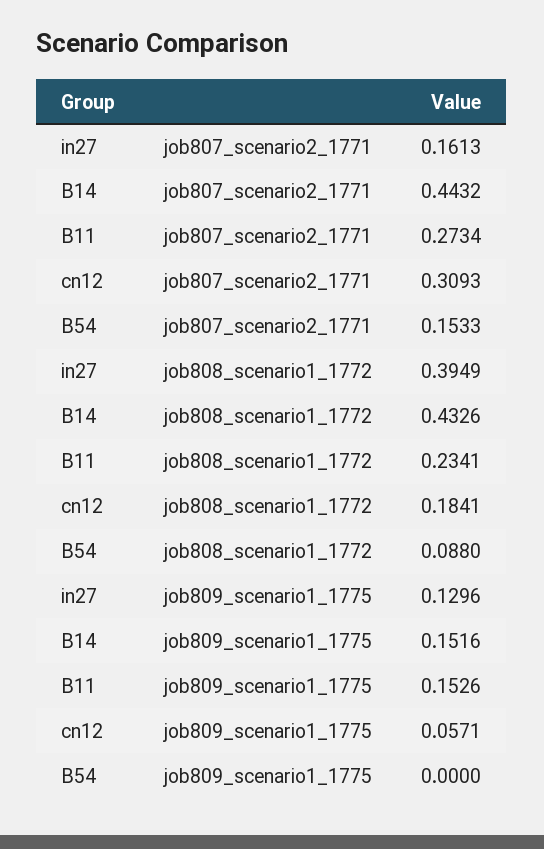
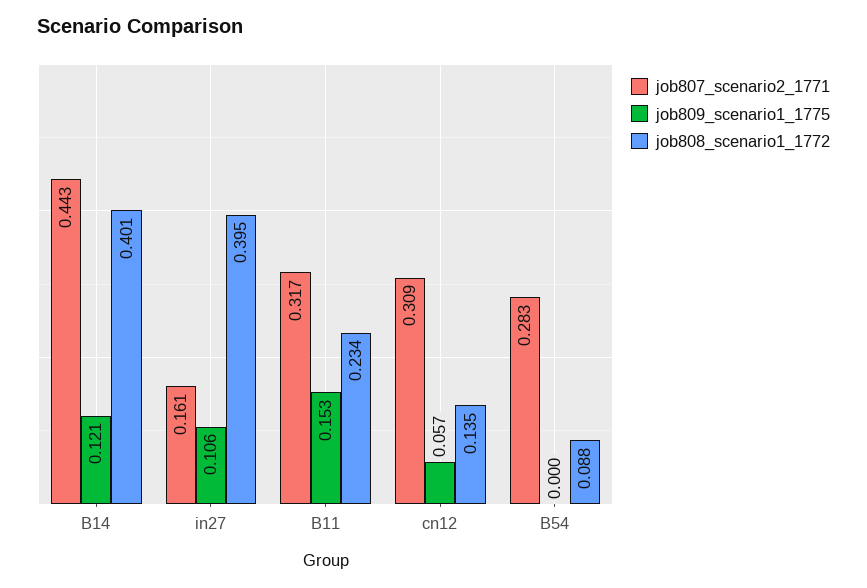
job807_scenario2_1771, B11: 0.2734 -> 0.317
job807_scenario2_1771, B54: 0.1533 -> 0.283
job808_scenario1_1772, B14: 0.4326 -> 0.401
job808_scenario1_1772, cn12: 0.1841 -> 0.135
job809_scenario1_1775, in27: 0.1296 -> 0.106
job809_scenario1_1775, B14: 0.1516 -> 0.121

